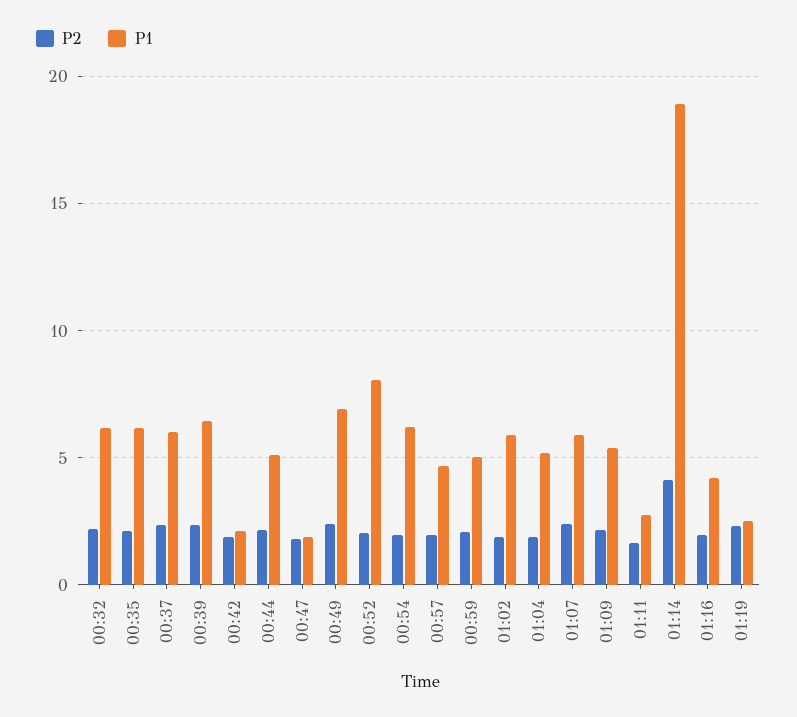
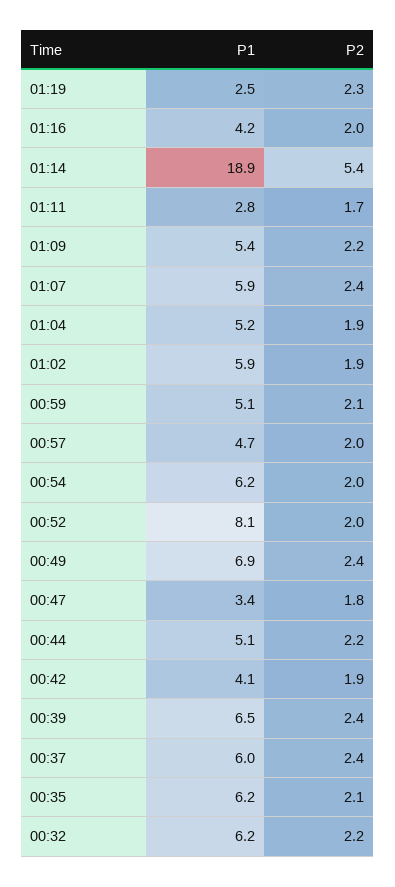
P1, 00:42: 2 -> 4.1
P1, 00:47: 2 -> 3.4
P2, 01:14: 4 -> 5.4

